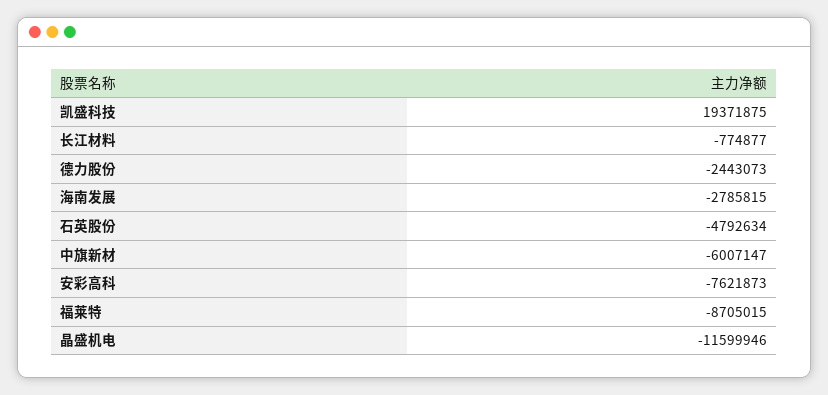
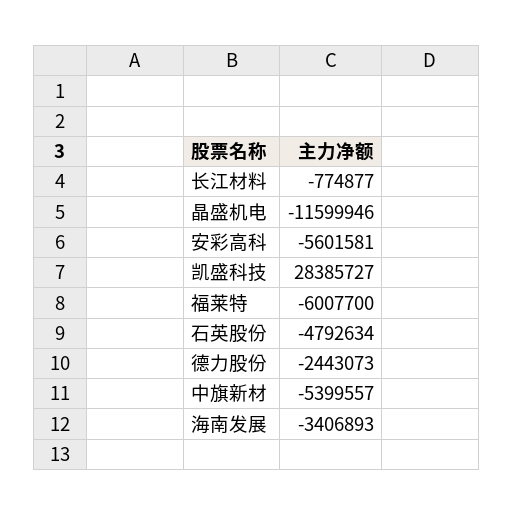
凯盛科技: 19371875 -> 28385727
海南发展: -2785815 -> -3406893
中旗新材: -6007147 -> -5399557
安彩高科: -7621873 -> -5601581
福莱特: -8705015 -> -6007700

